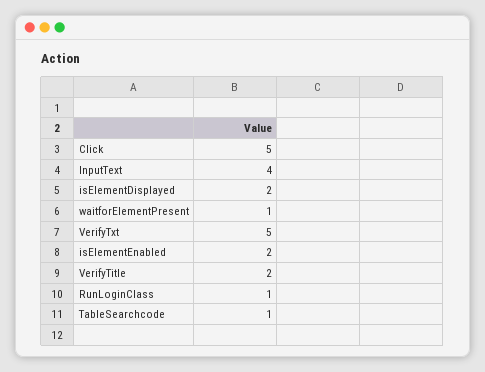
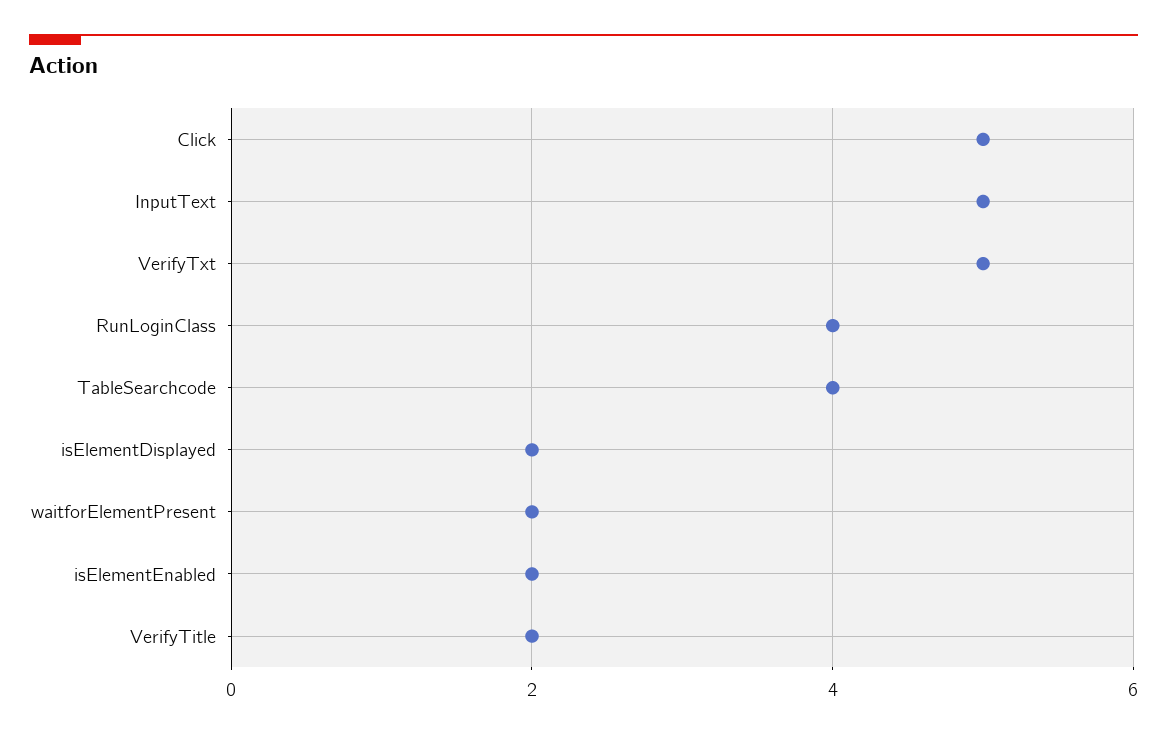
InputText: 4 -> 5
waitforElementPresent: 1 -> 2
RunLoginClass: 1 -> 4
TableSearchcode: 1 -> 4

